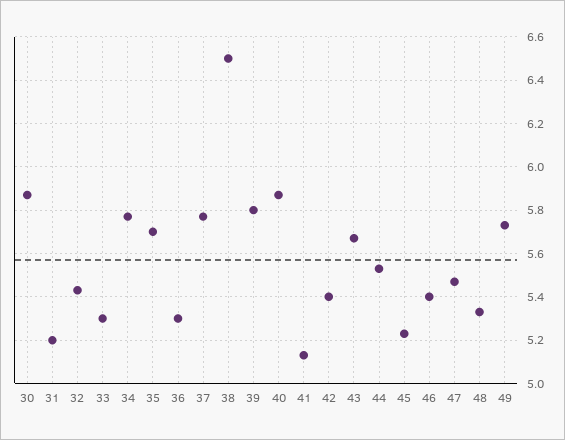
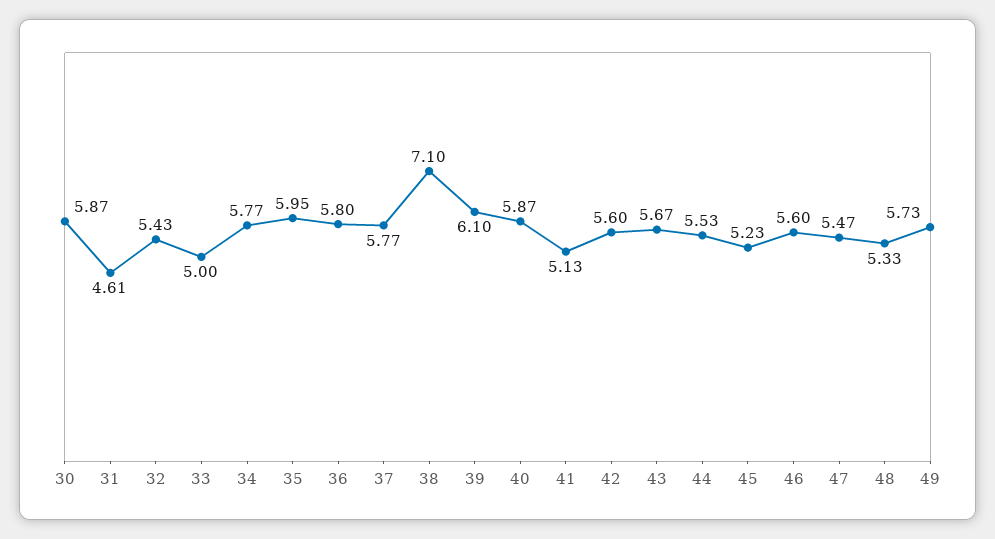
31: 5.2 -> 4.61
33: 5.3 -> 5
35: 5.7 -> 5.95
36: 5.3 -> 5.8
38: 6.5 -> 7.1
39: 5.8 -> 6.1
42: 5.4 -> 5.6
46: 5.4 -> 5.6

